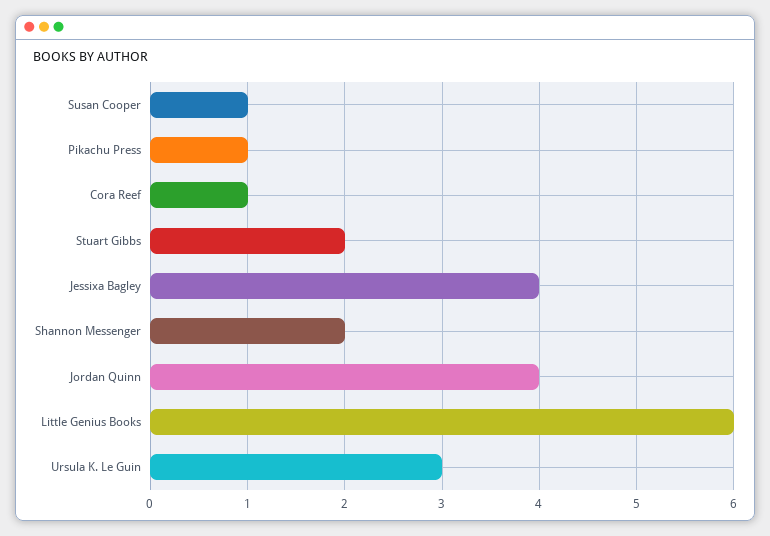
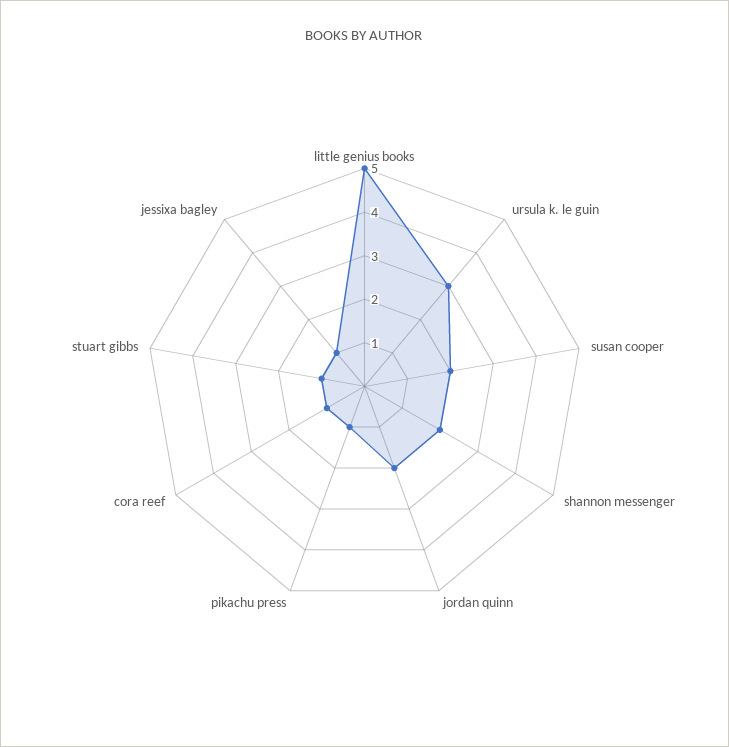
Susan Cooper: 1 -> 2
Stuart Gibbs: 2 -> 1
Jessixa Bagley: 4 -> 1
Jordan Quinn: 4 -> 2
Little Genius Books: 6 -> 5

